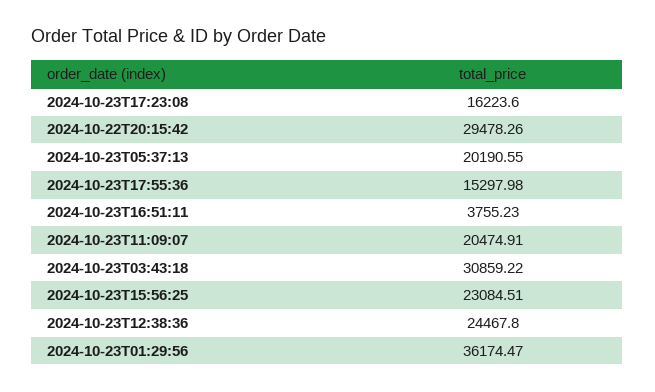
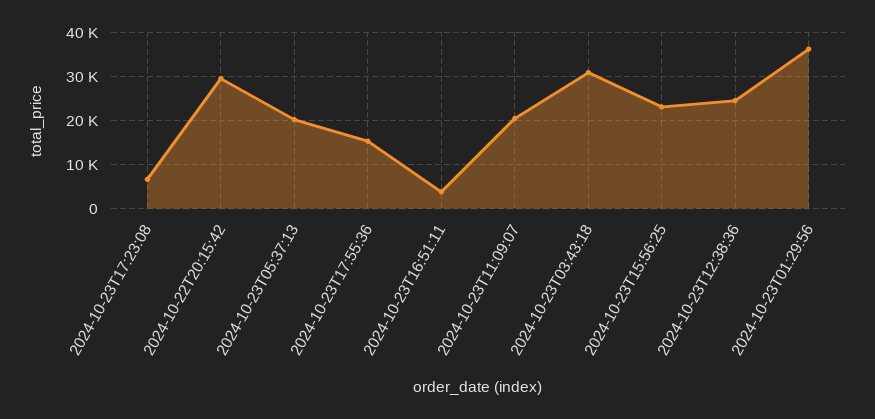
2024-10-23T17:23:08: 16223.6 -> 6000

